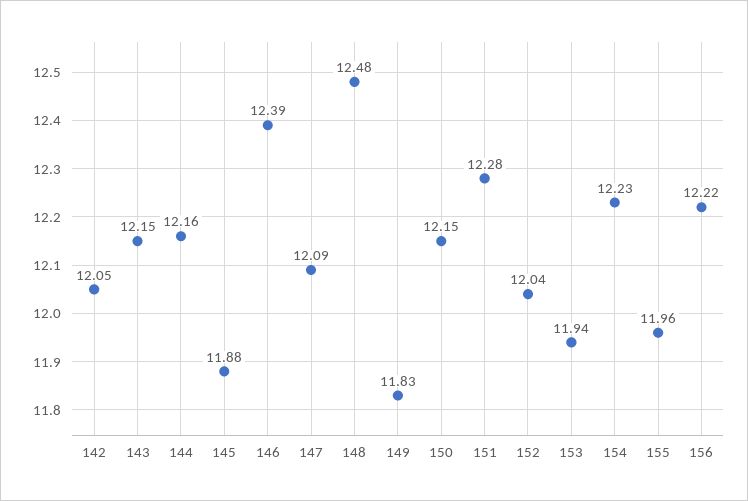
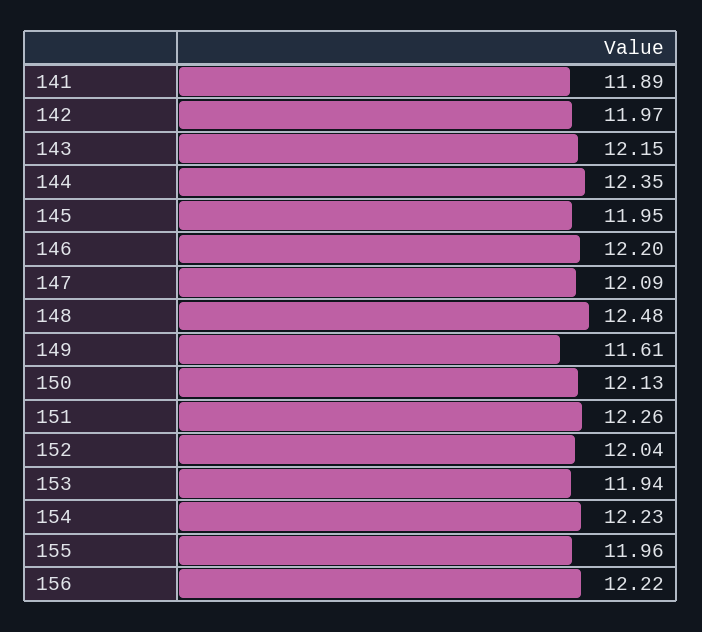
142: 12.05 -> 11.97
144: 12.16 -> 12.35
145: 11.88 -> 11.95
146: 12.39 -> 12.2
149: 11.83 -> 11.61
150: 12.15 -> 12.13
151: 12.28 -> 12.26
141: none -> 11.89

